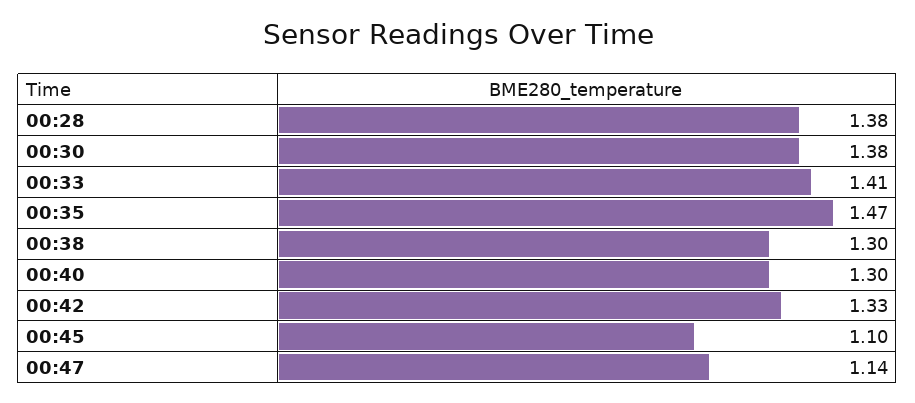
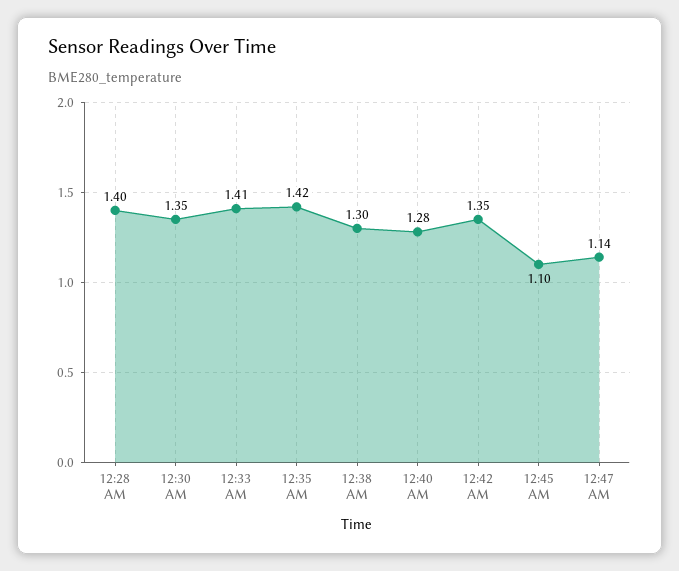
00:28: 1.38 -> 1.4
00:30: 1.38 -> 1.35
00:35: 1.47 -> 1.42
00:40: 1.3 -> 1.28
00:42: 1.33 -> 1.35

